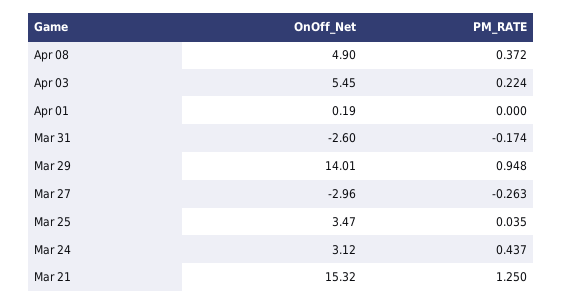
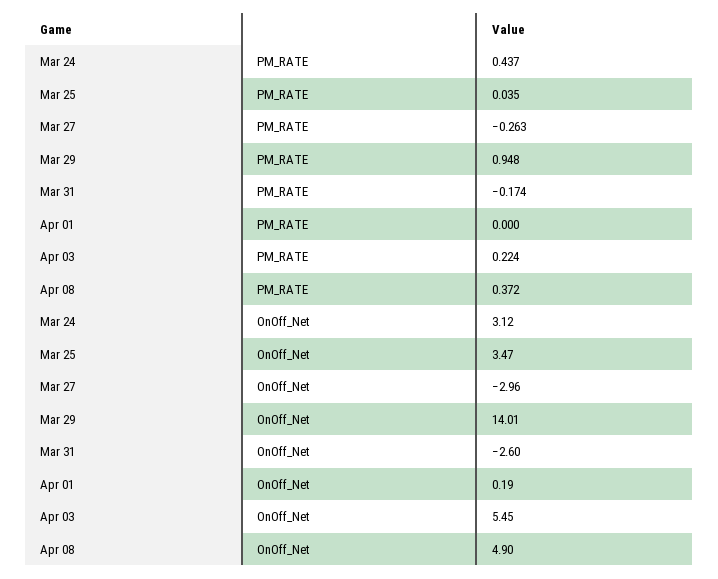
OnOff_Net, Mar 21: 15.32 -> none
PM_RATE, Mar 21: 1.25 -> none

